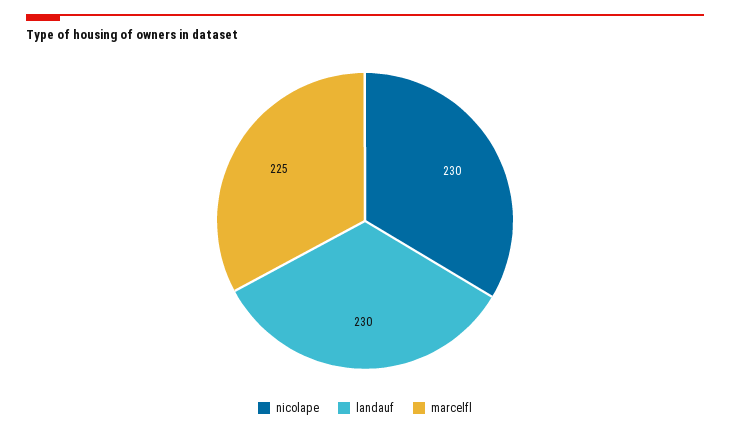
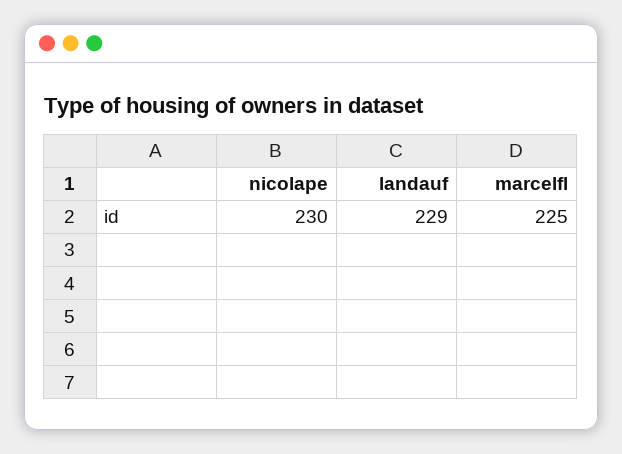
landauf: 230 -> 229

